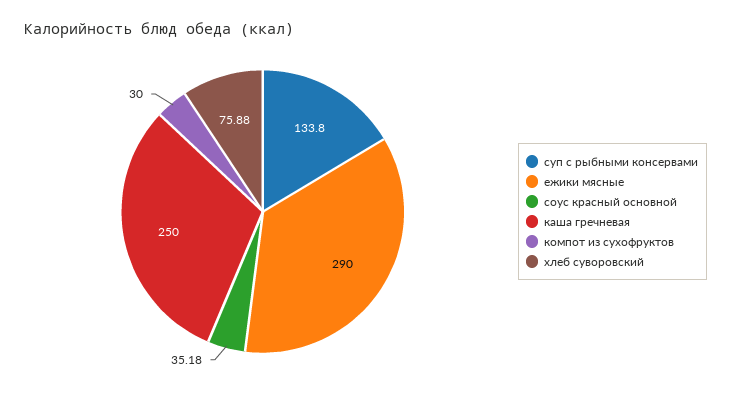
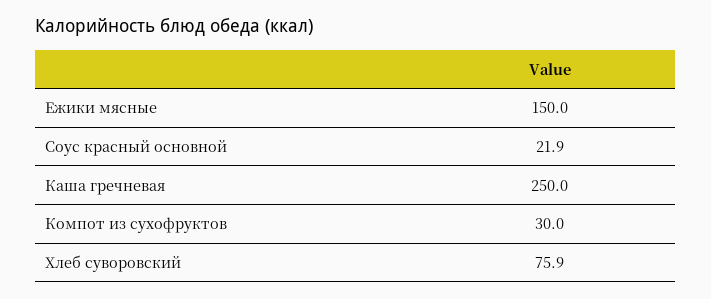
суп с рыбными консервами: 133.8 -> none
ежики мясные: 290 -> 150
соус красный основной: 35.18 -> 21.9

